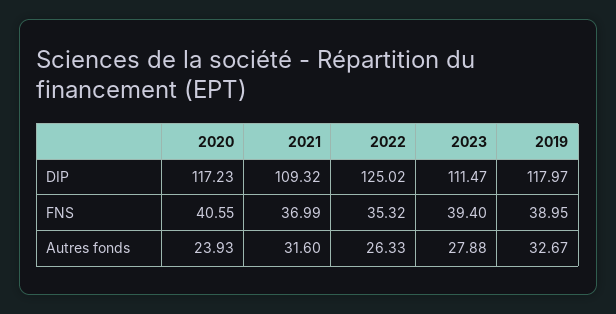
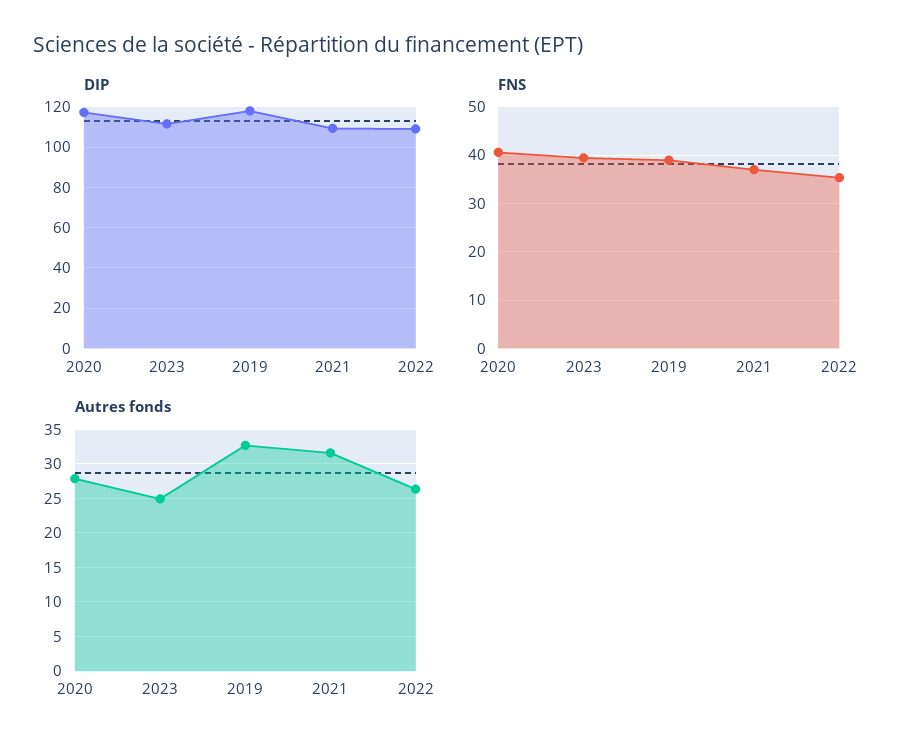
DIP, 2022: 125.02 -> 110
Autres fonds, 2020: 23.93 -> 28
Autres fonds, 2023: 27.88 -> 25

